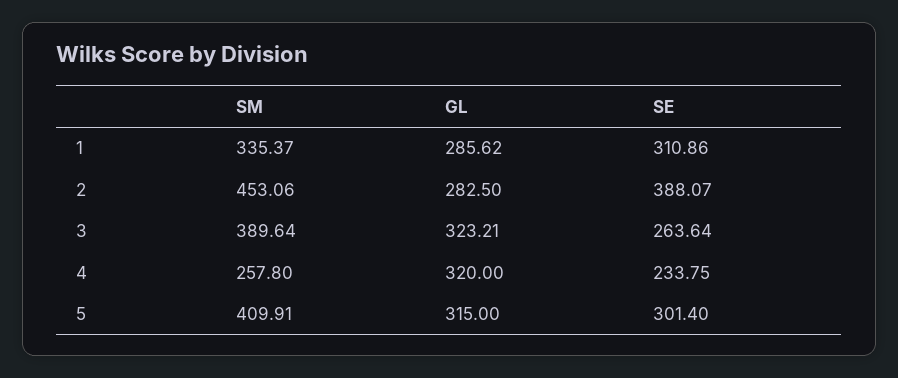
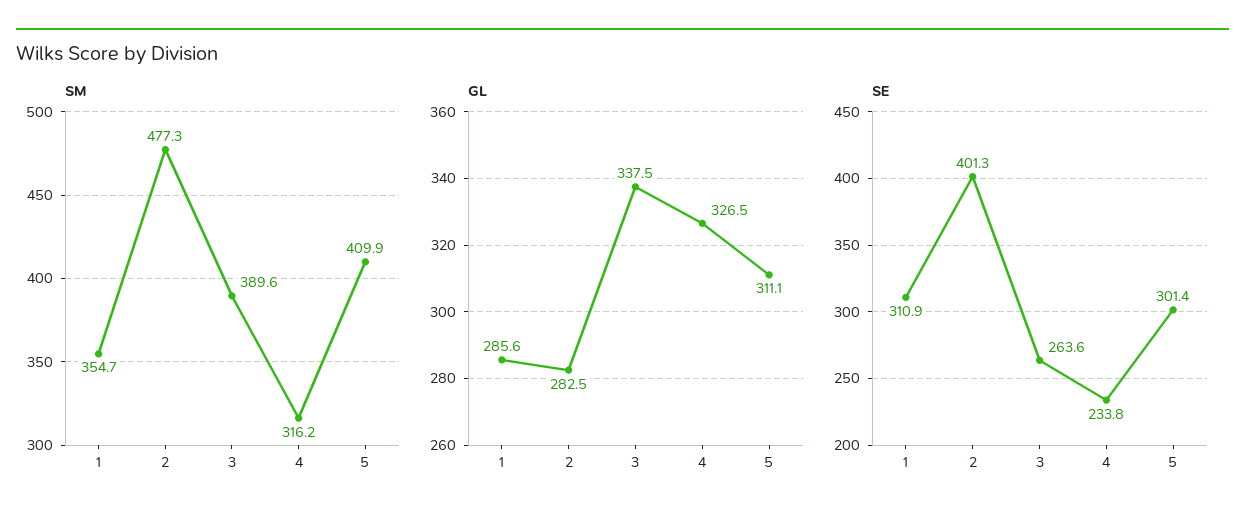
SM, 1: 335.37 -> 354.7
SM, 2: 453.06 -> 477.3
SE, 2: 388.07 -> 401.3
GL, 3: 323.21 -> 337.5
SM, 4: 257.8 -> 316.2
GL, 4: 320 -> 326.5
GL, 5: 315 -> 311.1

